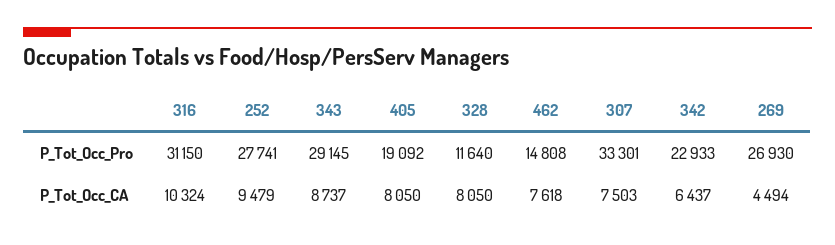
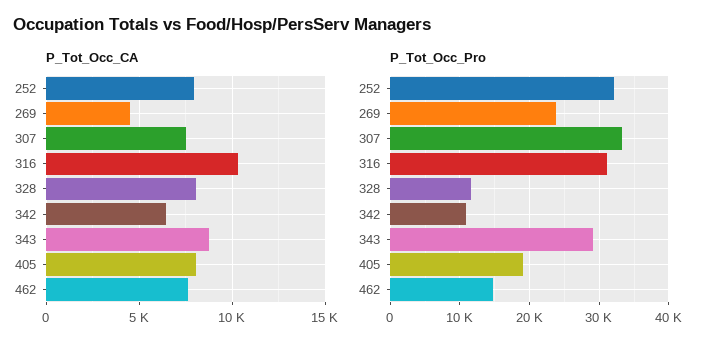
P_Tot_Occ_Pro, 252: 27741 -> 32000
P_Tot_Occ_Pro, 342: 22933 -> 11000
P_Tot_Occ_Pro, 269: 26930 -> 24000
P_Tot_Occ_CA, 252: 9479 -> 8000

